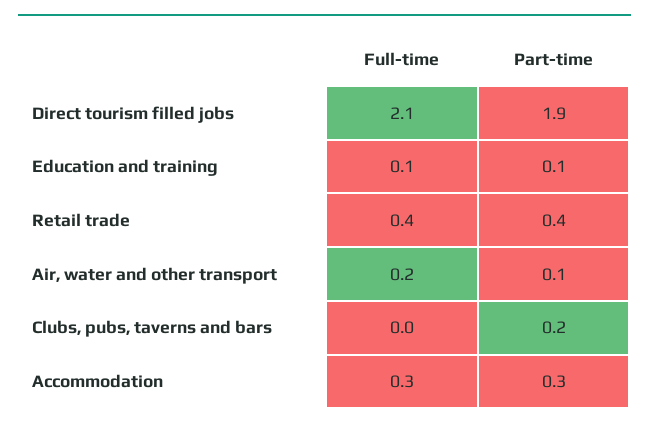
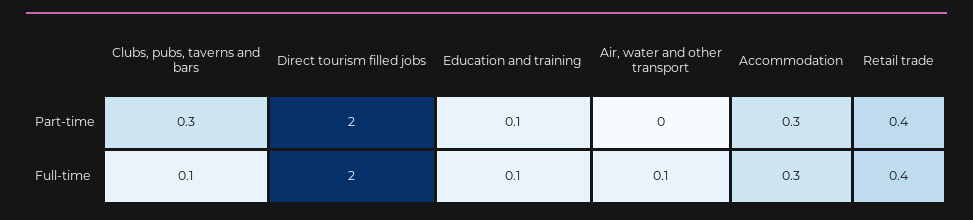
Full-time, Direct tourism filled jobs: 2.1 -> 2
Part-time, Direct tourism filled jobs: 1.9 -> 2
Full-time, Air, water and other transport: 0.2 -> 0.1
Part-time, Air, water and other transport: 0.1 -> 0
Full-time, Clubs, pubs, taverns and bars: 0 -> 0.1
Part-time, Clubs, pubs, taverns and bars: 0.2 -> 0.3

